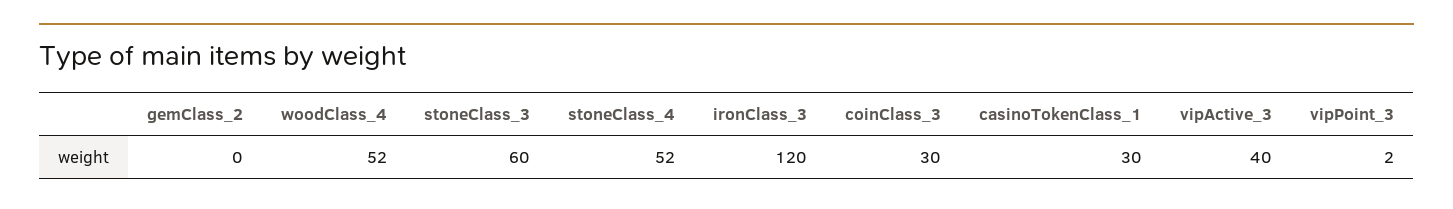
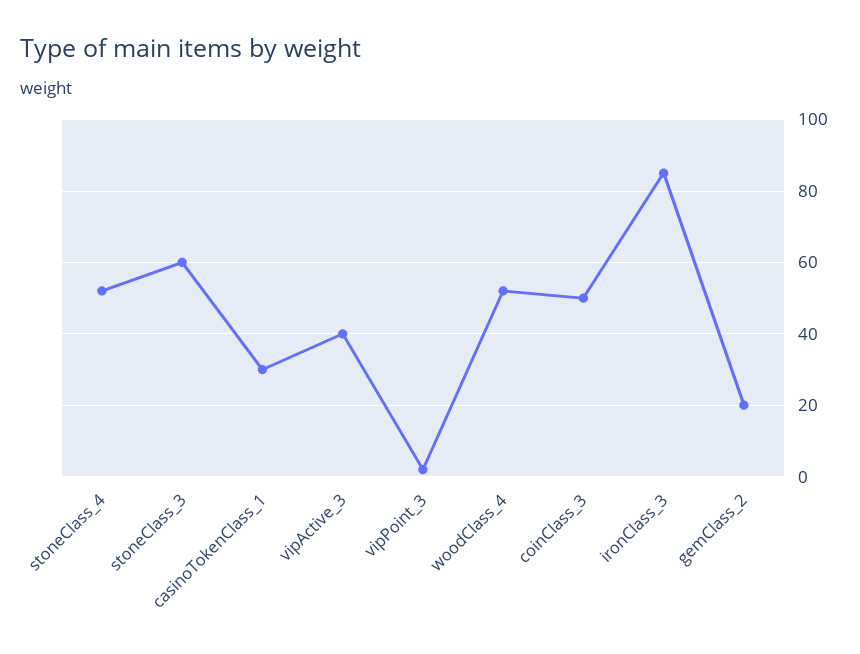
gemClass_2: 0 -> 20
ironClass_3: 120 -> 85
coinClass_3: 30 -> 50

